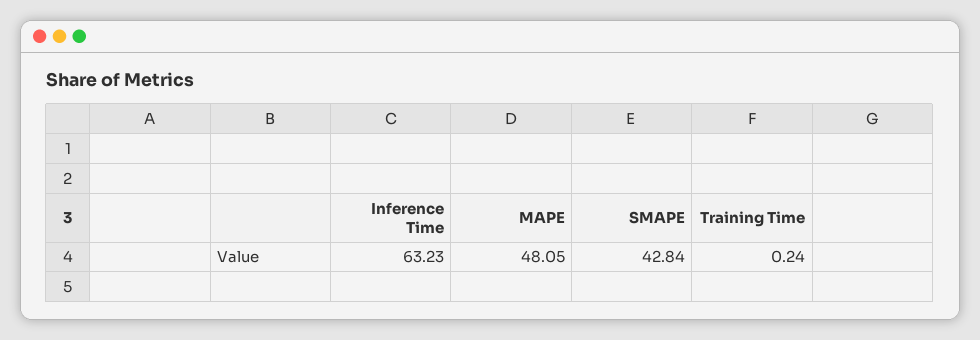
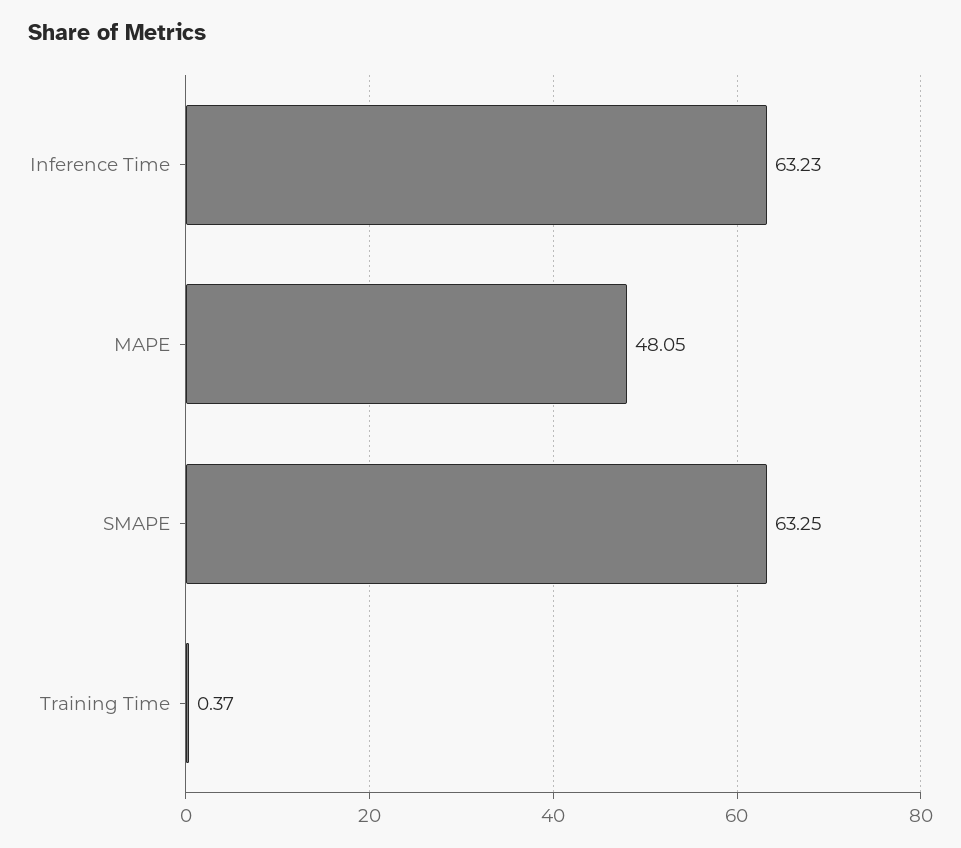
SMAPE: 42.84 -> 63.25
Training Time: 0.24 -> 0.37

